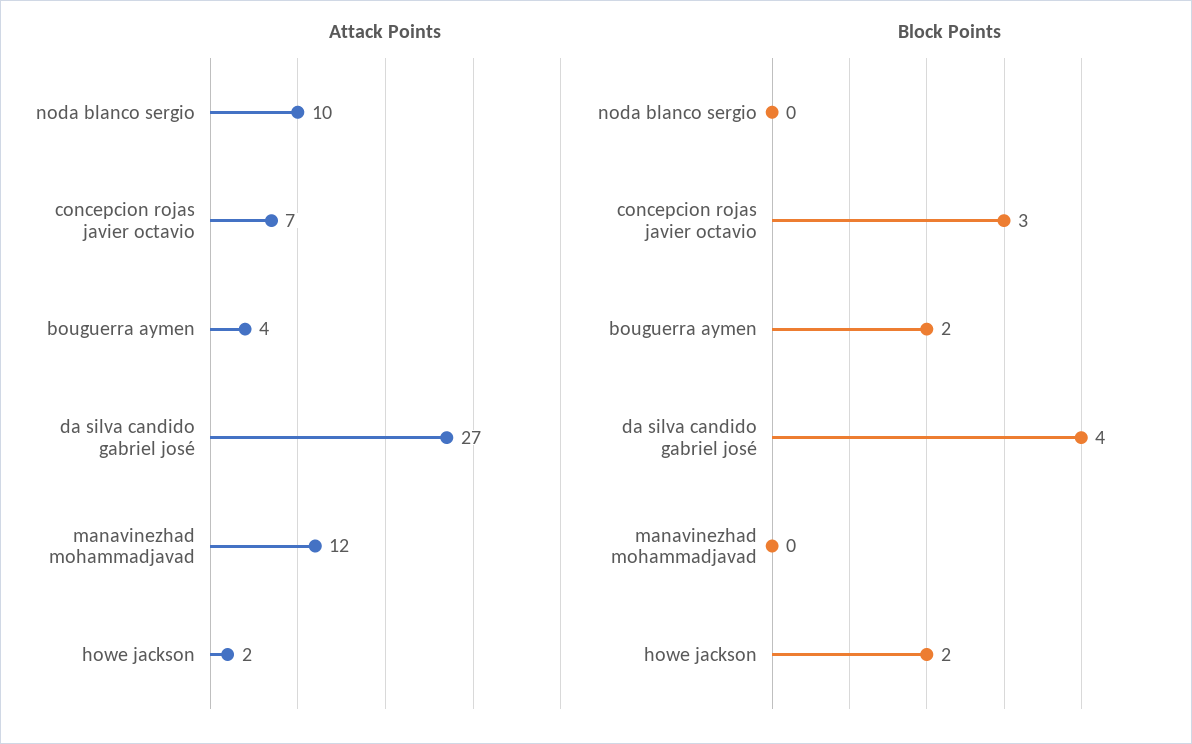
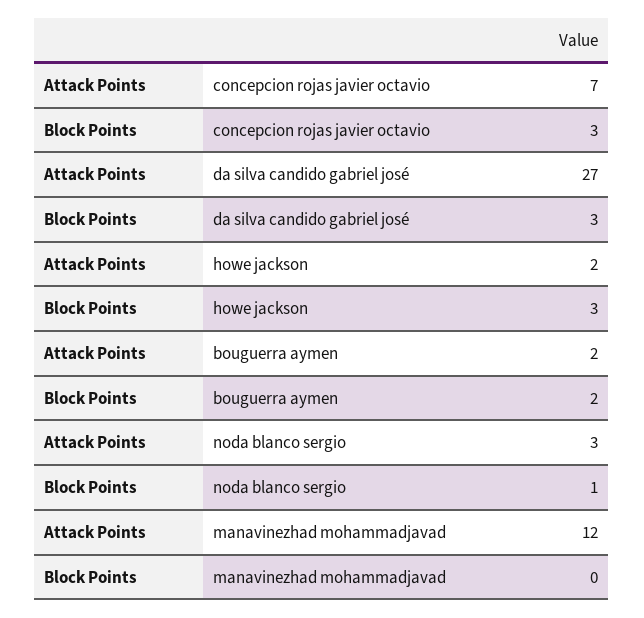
Attack Points, noda blanco sergio: 10 -> 3
Attack Points, bouguerra aymen: 4 -> 2
Block Points, noda blanco sergio: 0 -> 1
Block Points, da silva candido gabriel josé: 4 -> 3
Block Points, howe jackson: 2 -> 3

